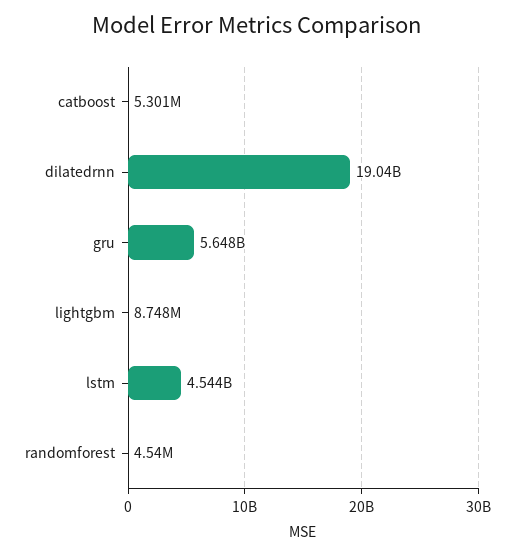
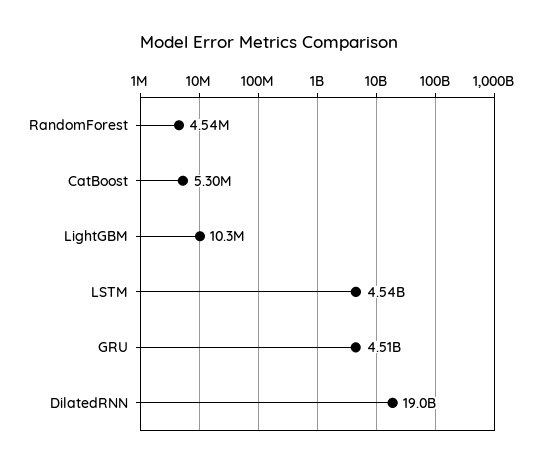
gru: 5648000000 -> 4510000000
lightgbm: 8748000 -> 10300000

